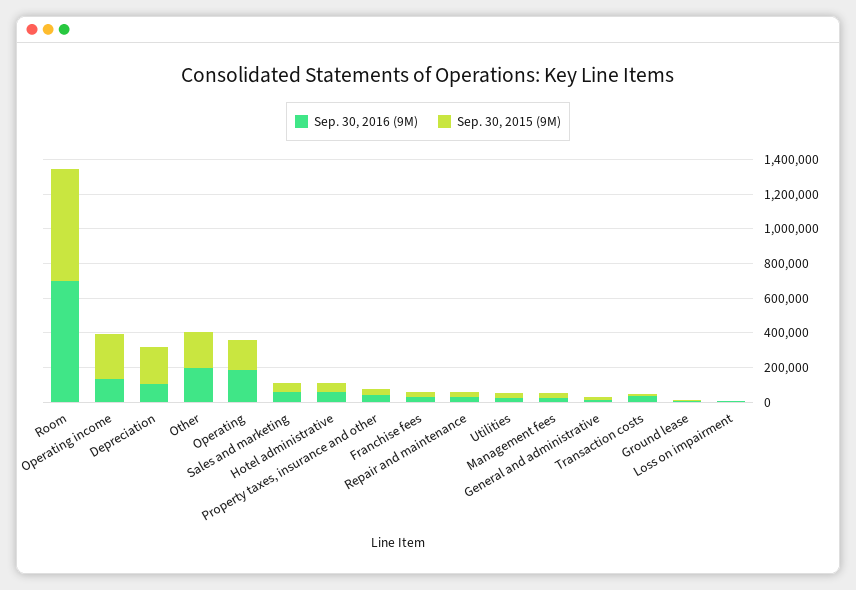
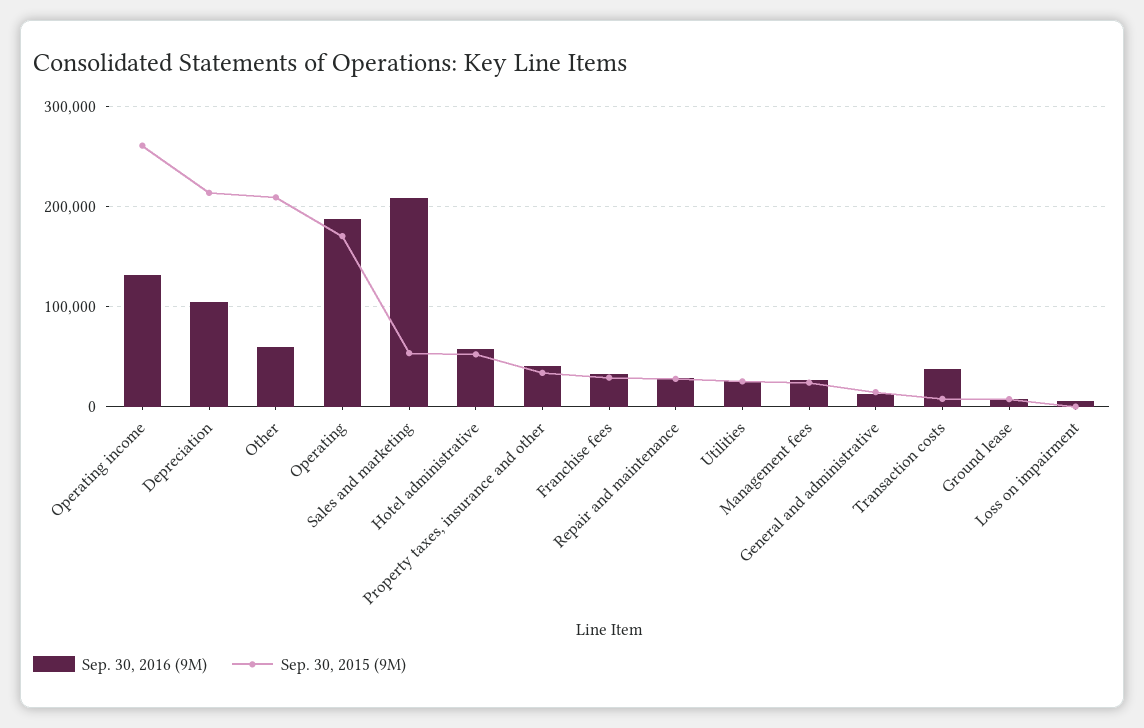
Sep. 30, 2016 (9M), Room: 700000 -> none
Sep. 30, 2015 (9M), Room: 650000 -> none
Sep. 30, 2016 (9M), Other: 200000 -> 60000
Sep. 30, 2016 (9M), Sales and marketing: 50000 -> 210000

